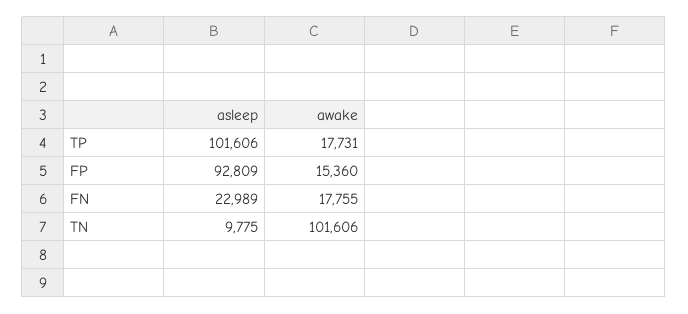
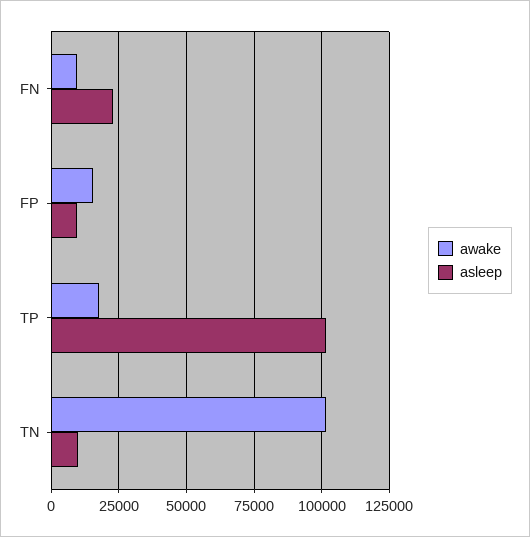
asleep, FP: 92809 -> 10000
awake, FN: 17755 -> 10000

